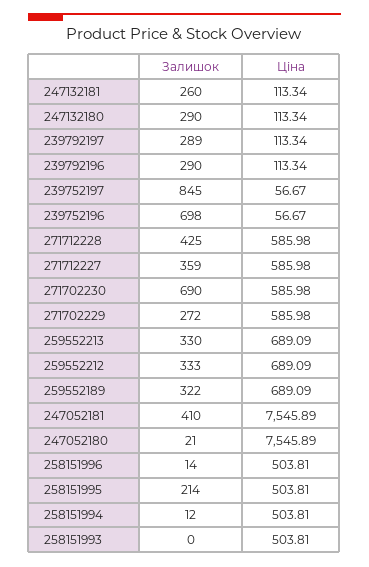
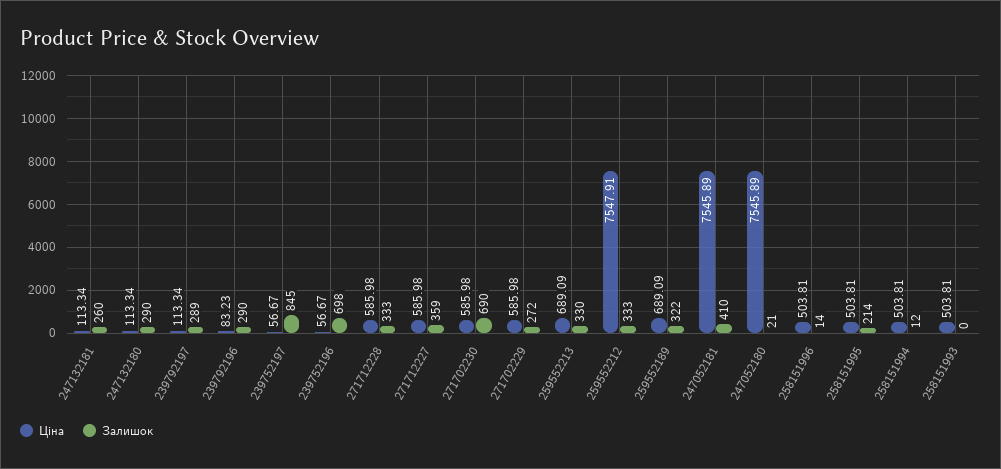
Ціна, 239792196: 113.34 -> 83.23
Залишок, 271712228: 425 -> 333
Ціна, 259552212: 689.09 -> 7547.91

